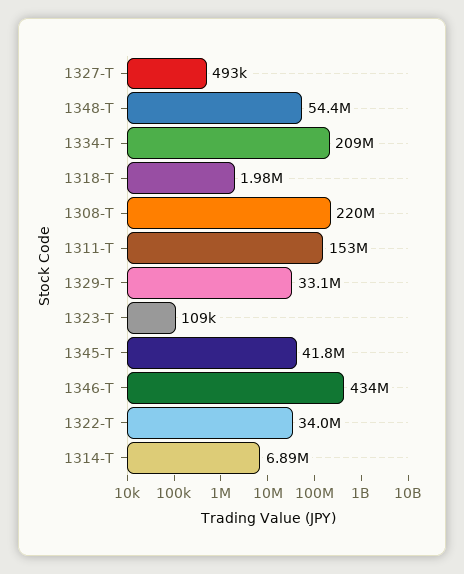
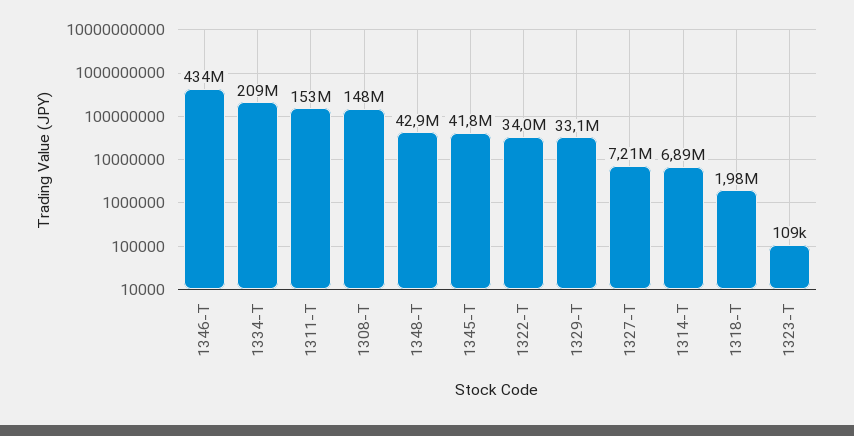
1327-T: 493000 -> 7210000
1348-T: 54400000 -> 42900000
1308-T: 220000000 -> 148000000

